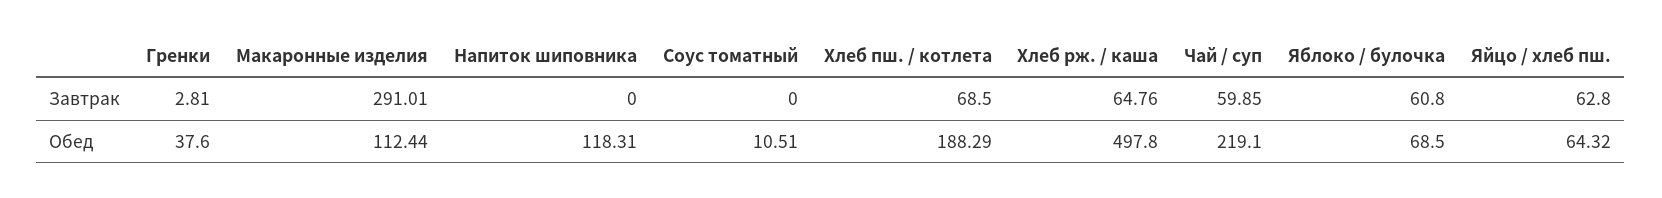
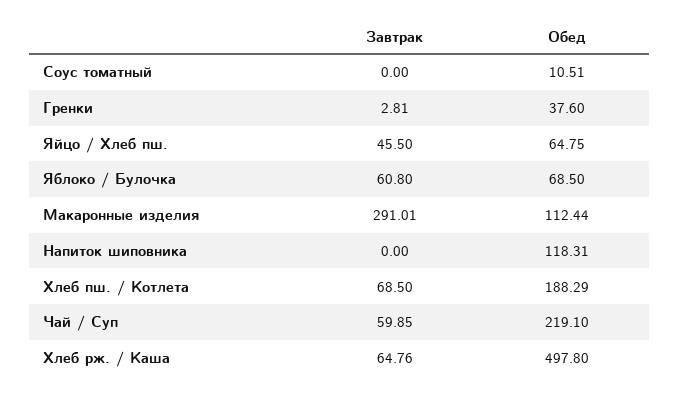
Яйцо / хлеб пш., Завтрак: 62.8 -> 45.5
Яйцо / хлеб пш., Обед: 64.32 -> 64.75

